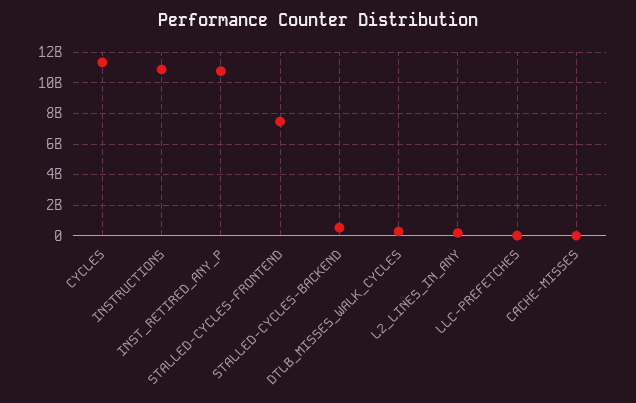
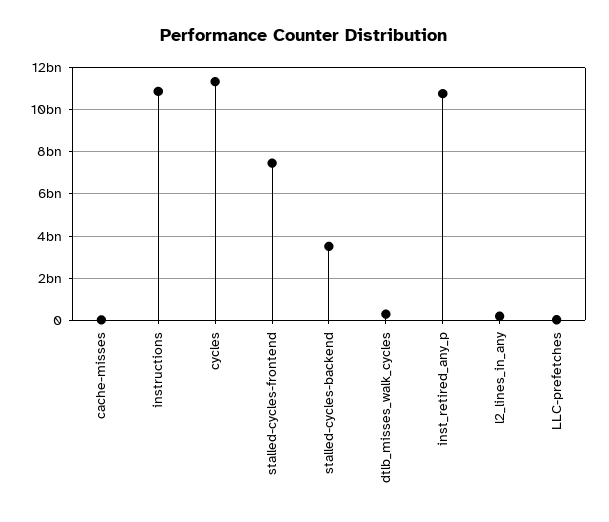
STALLED-CYCLES-BACKEND: 500000000 -> 3500000000

